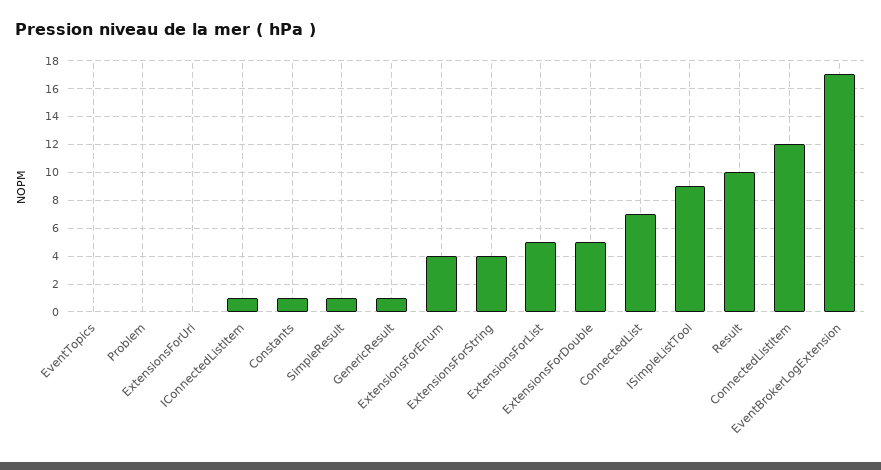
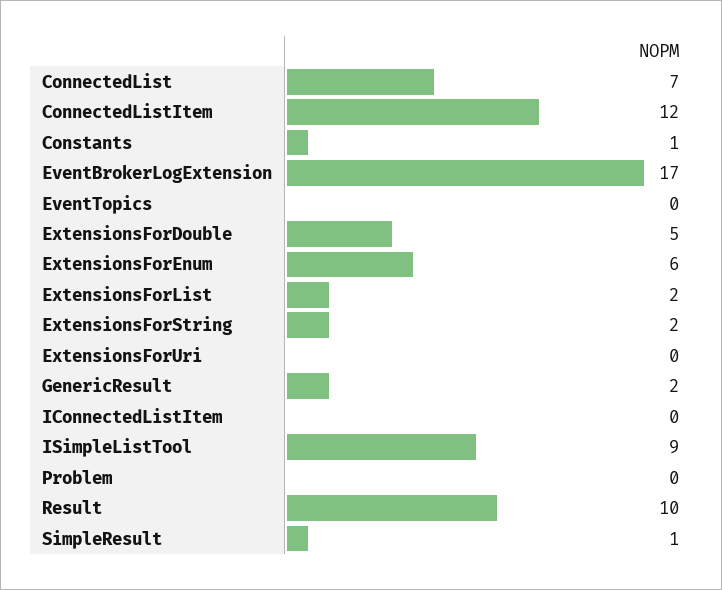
IConnectedListItem: 1 -> 0
GenericResult: 1 -> 2
ExtensionsForEnum: 4 -> 6
ExtensionsForString: 4 -> 2
ExtensionsForList: 5 -> 2

